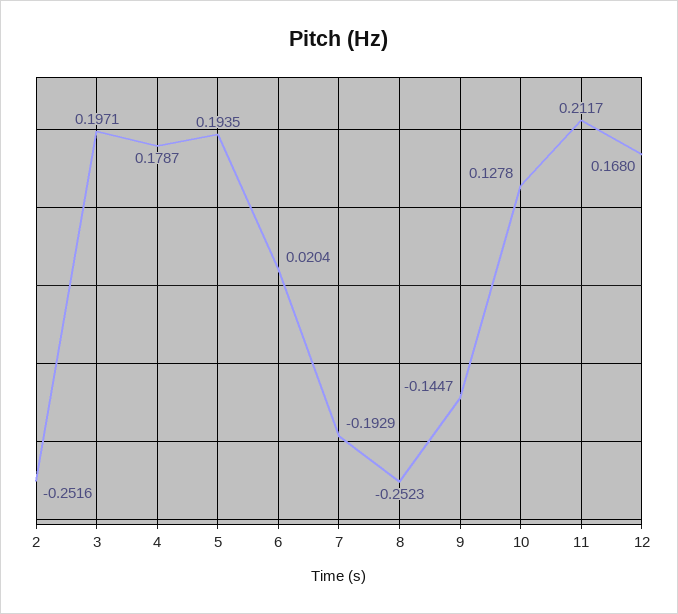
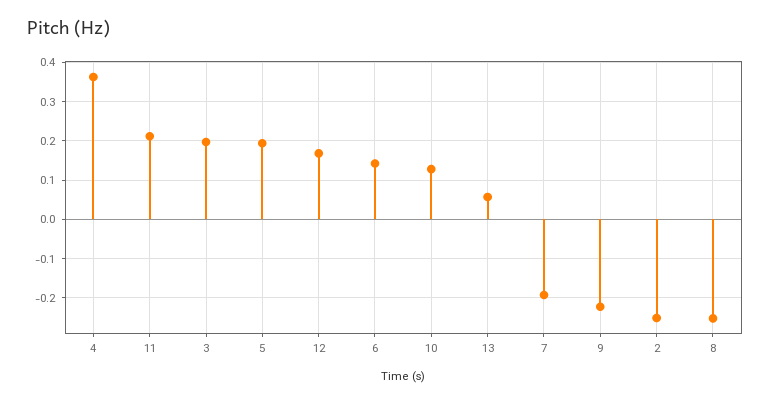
4: 0.1787 -> 0.36
6: 0.0204 -> 0.14
9: -0.1447 -> -0.22
13: none -> 0.06

